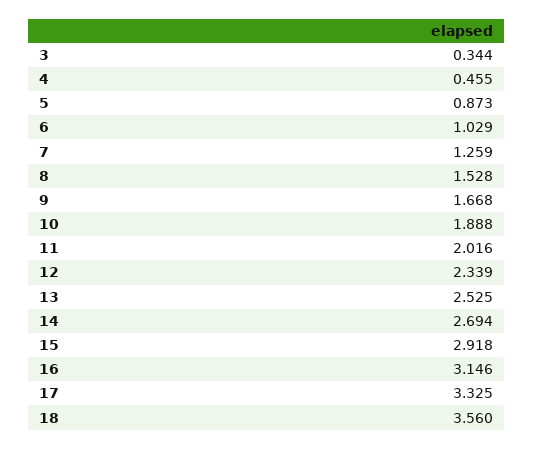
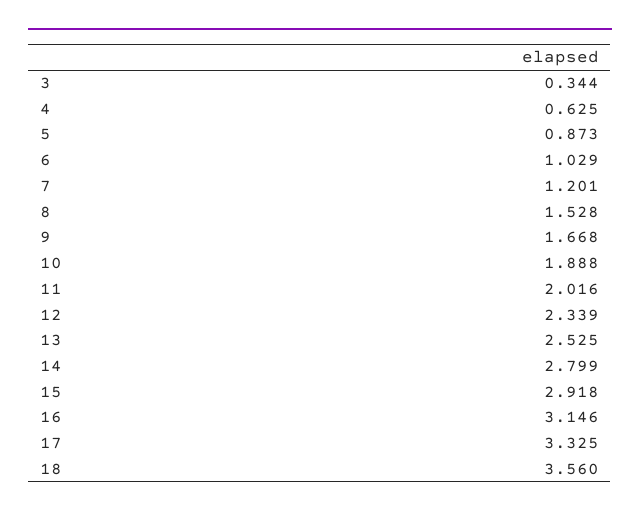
4: 0.455 -> 0.625
7: 1.259 -> 1.201
14: 2.694 -> 2.799

